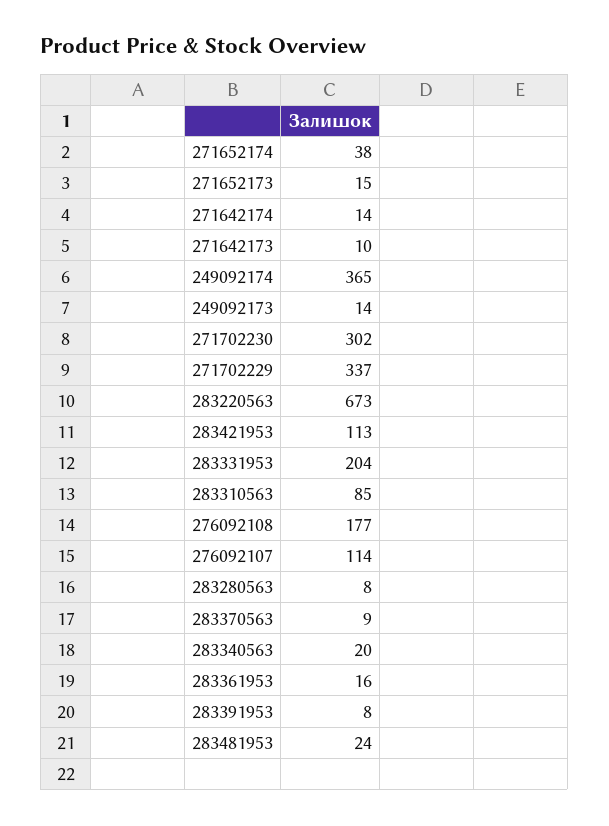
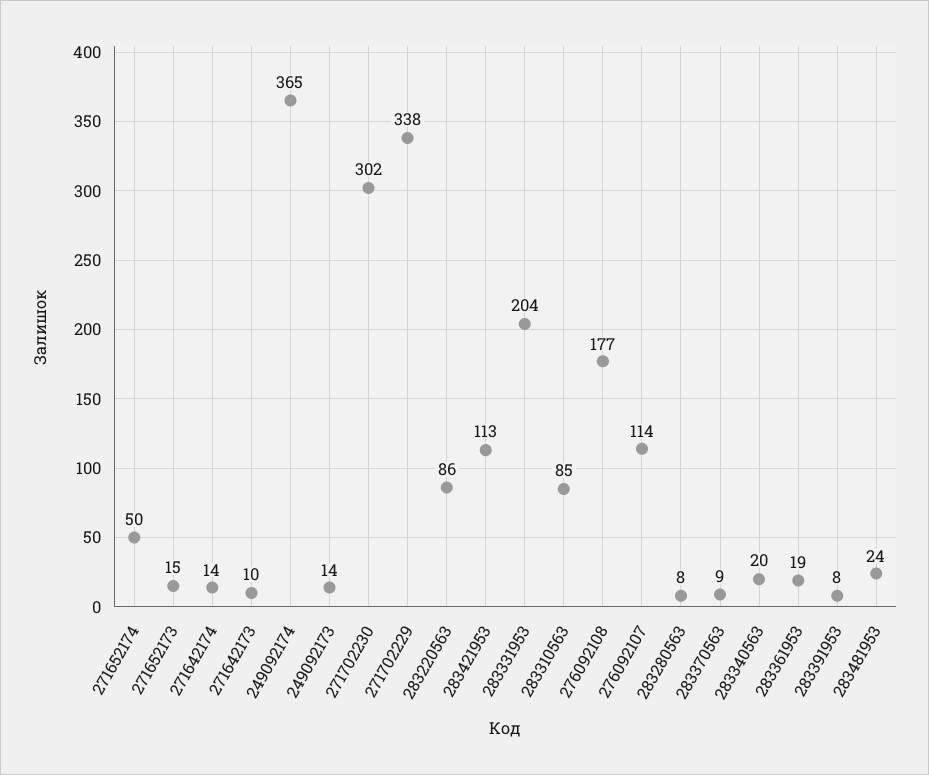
271652174: 38 -> 50
271702229: 337 -> 338
283220563: 673 -> 86
283361953: 16 -> 19

